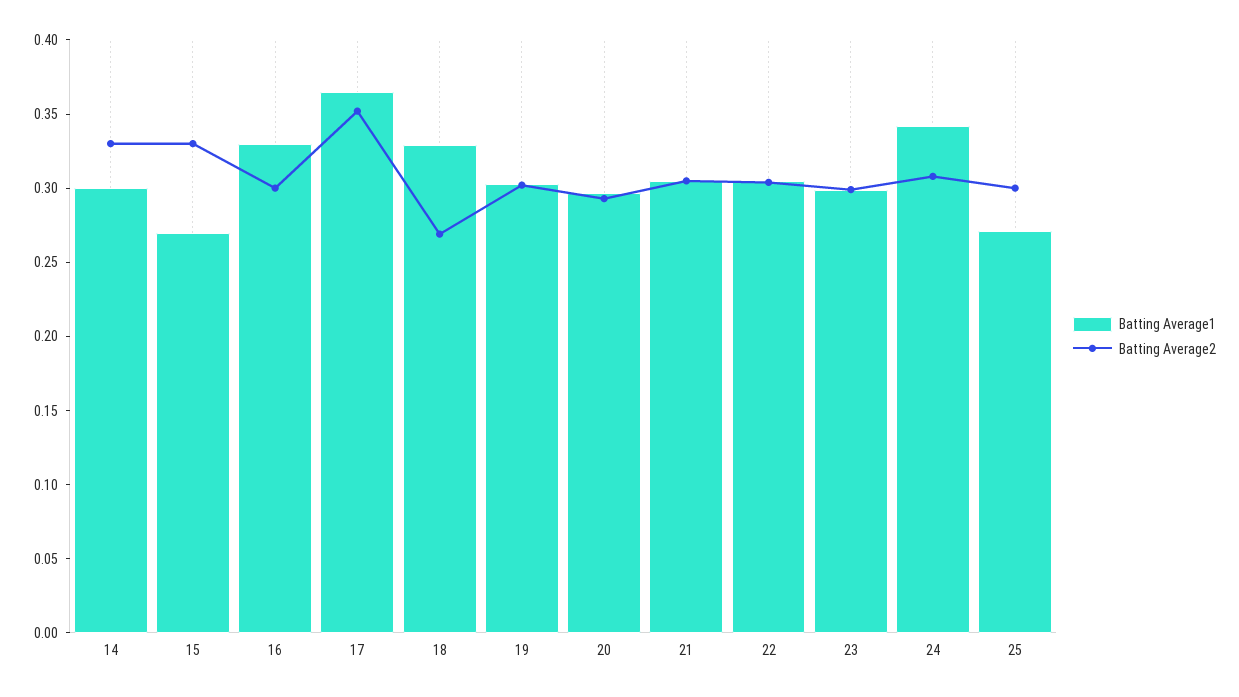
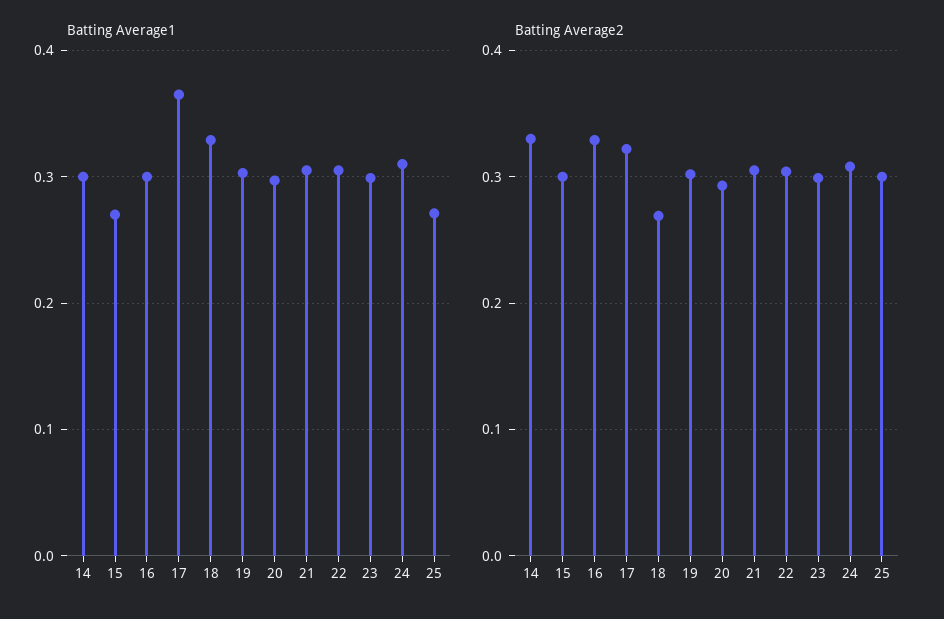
Batting Average2, 15: 0.33 -> 0.3
Batting Average1, 16: 0.33 -> 0.3
Batting Average2, 16: 0.3 -> 0.33
Batting Average2, 17: 0.35 -> 0.32
Batting Average1, 24: 0.34 -> 0.31

